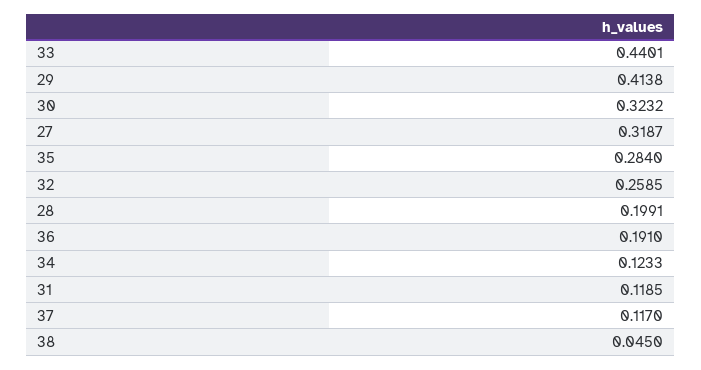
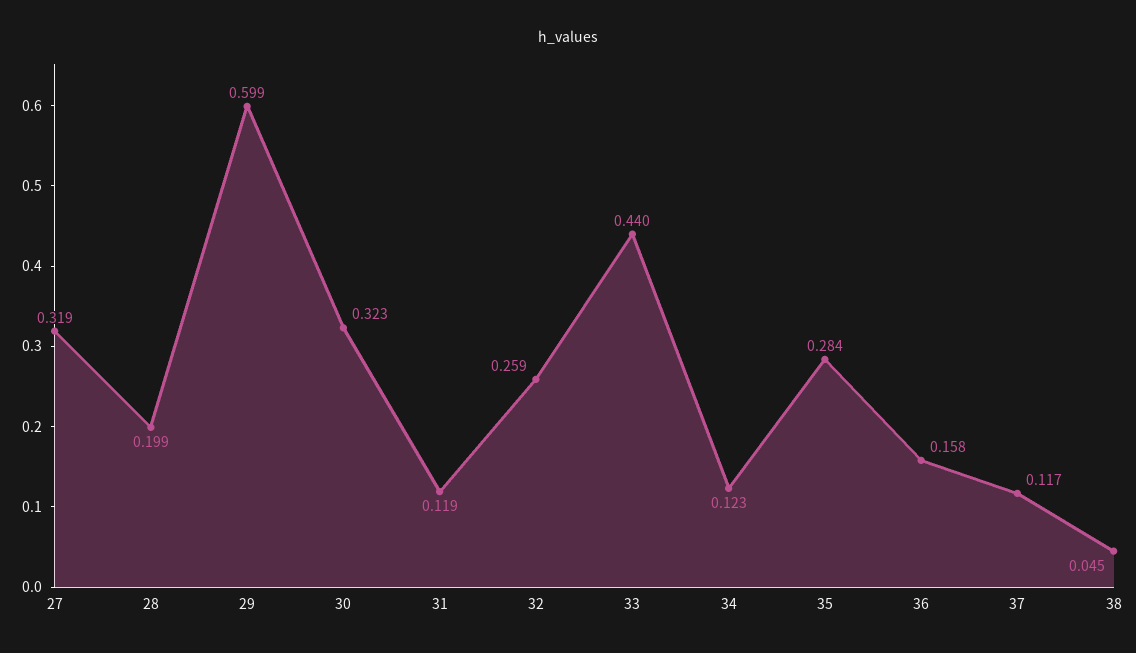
29: 0.4138 -> 0.599
36: 0.191 -> 0.158

